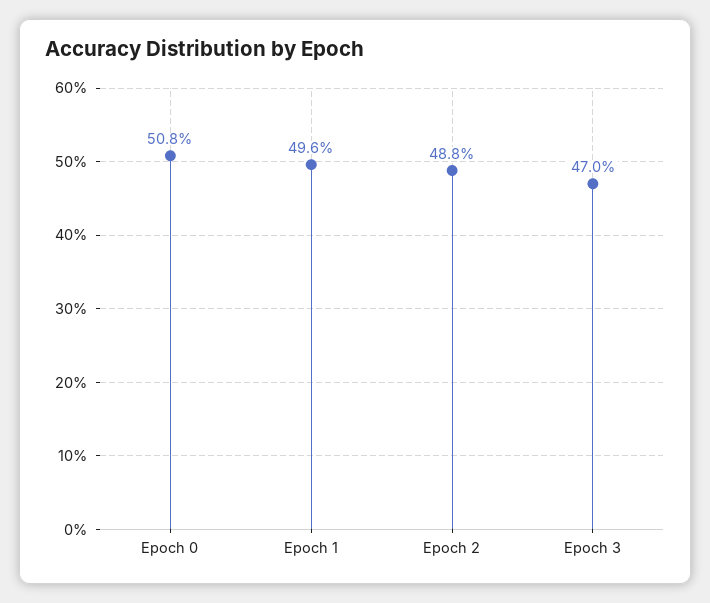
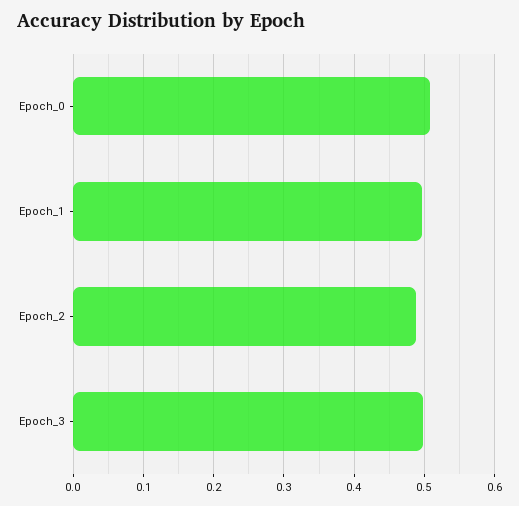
Epoch 3: 0.47 -> 0.5

